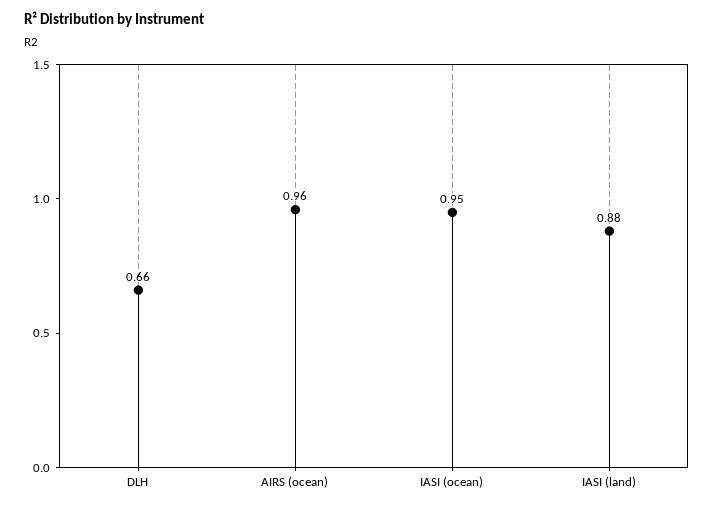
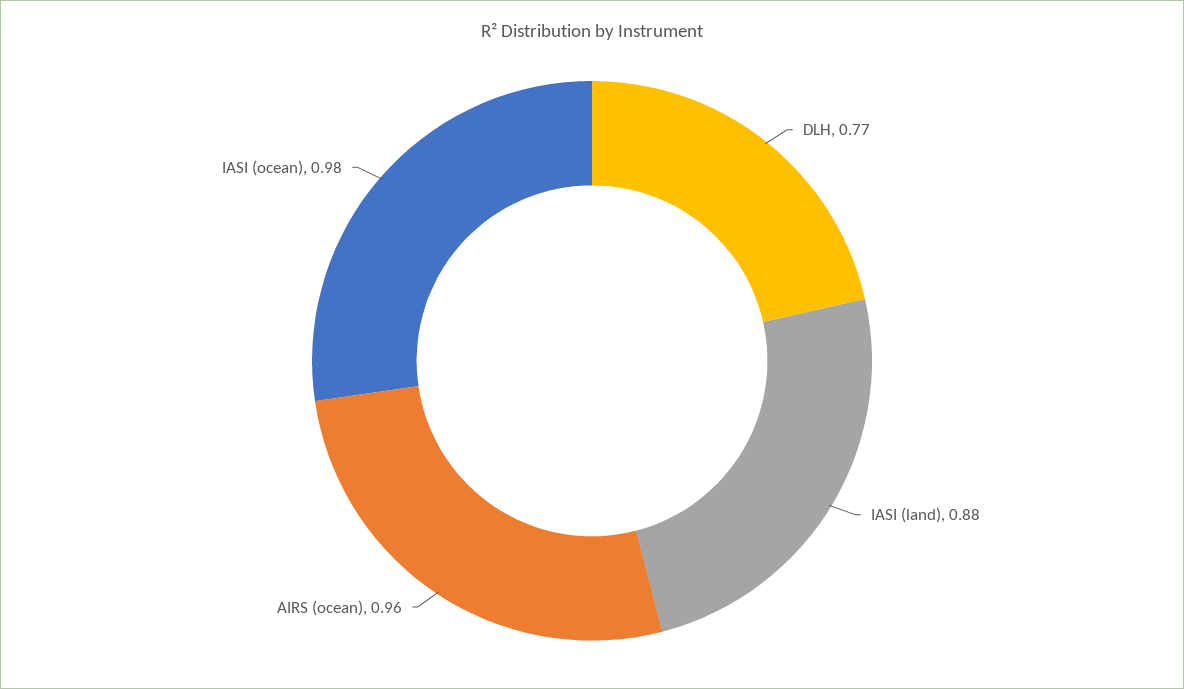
DLH: 0.66 -> 0.77
IASI (ocean): 0.95 -> 0.98

